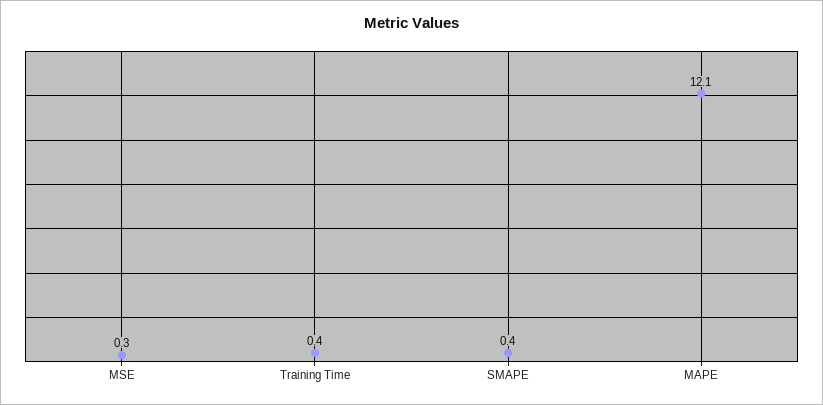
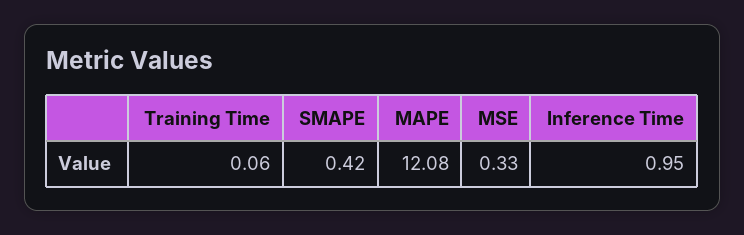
Training Time: 0.4 -> 0.06
Inference Time: none -> 0.95

